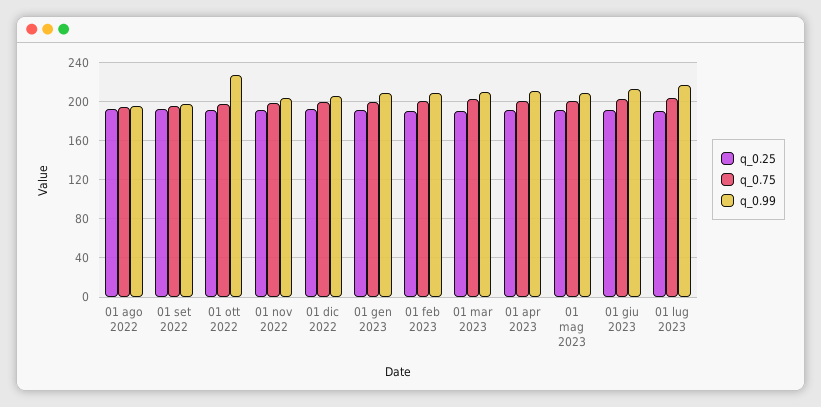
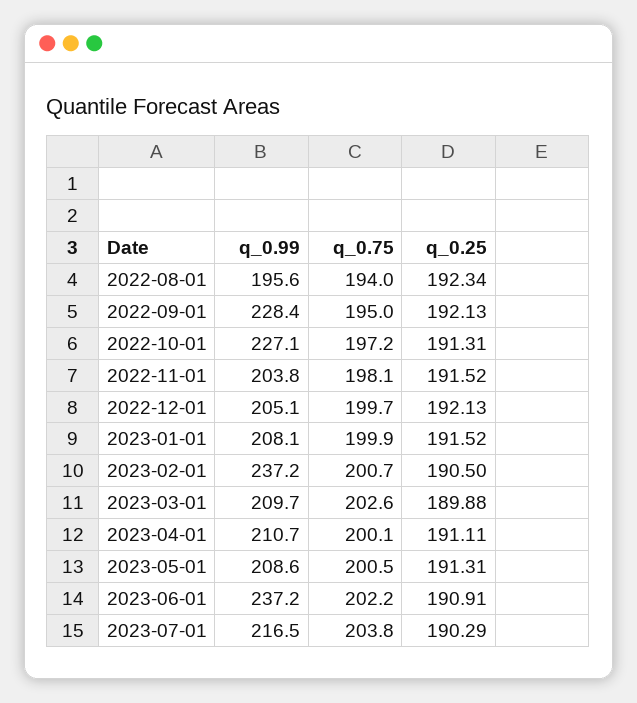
q_0.99, 01 set 2022: 200 -> 228.4
q_0.99, 01 feb 2023: 210 -> 237.2
q_0.99, 01 giu 2023: 210 -> 237.2

